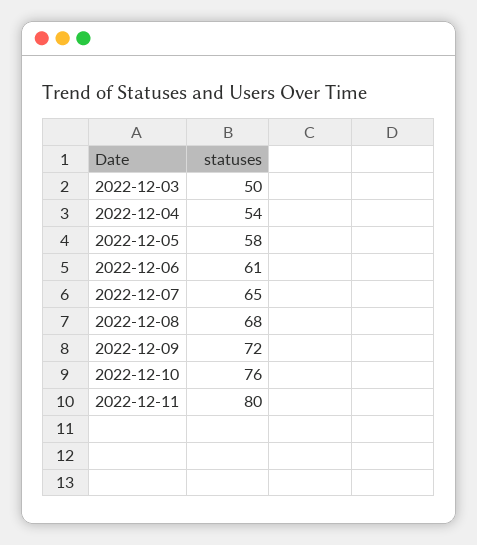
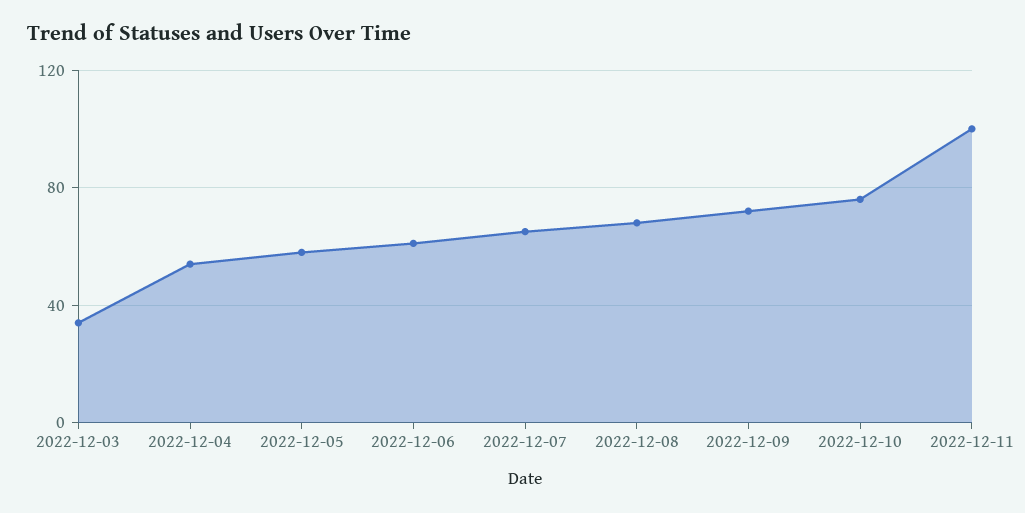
2022-12-03: 50 -> 35
2022-12-11: 80 -> 100

